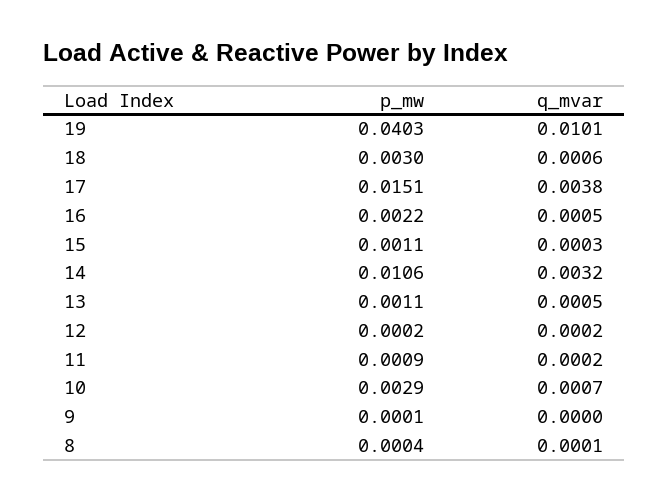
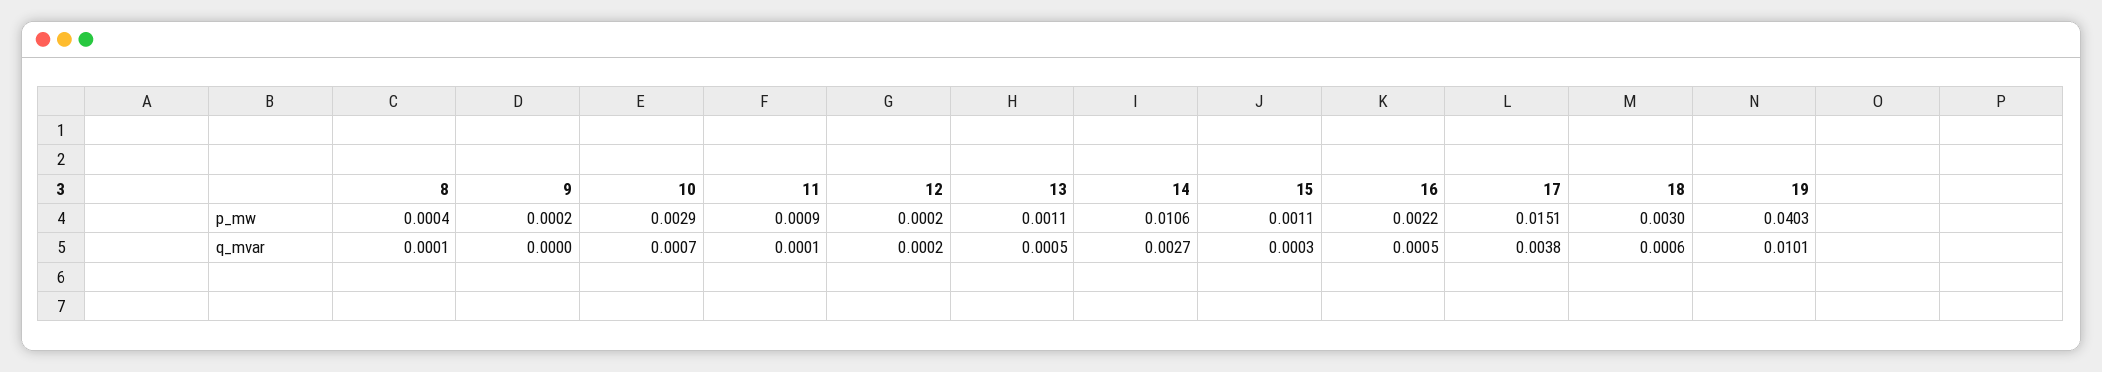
q_mvar, 14: 0.0032 -> 0.0027
q_mvar, 11: 0.0002 -> 0.0001
p_mw, 9: 0.0001 -> 0.0002

